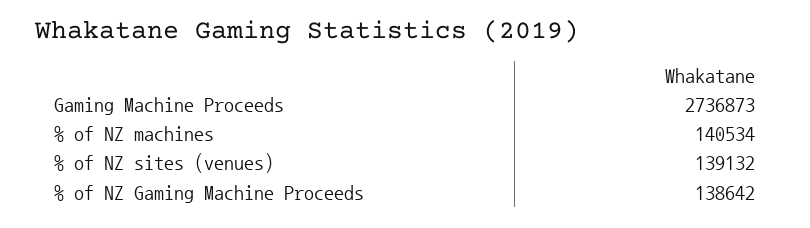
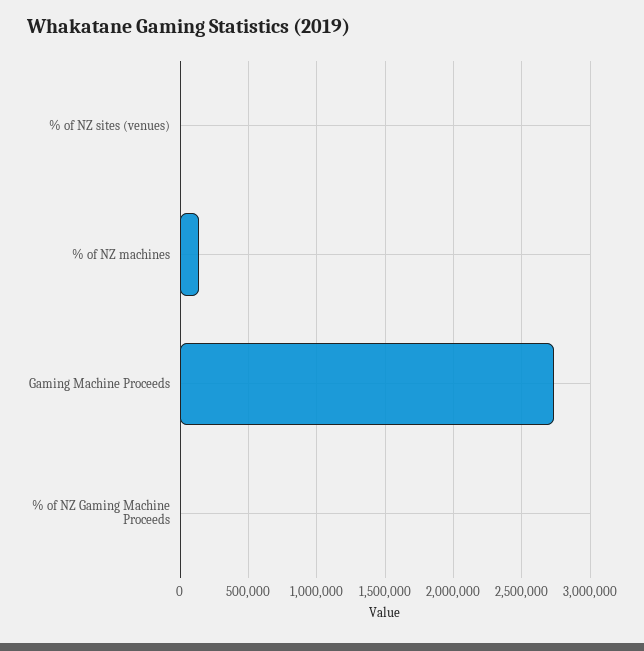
% of NZ sites (venues): 139132 -> 0
% of NZ Gaming Machine Proceeds: 138642 -> 0

